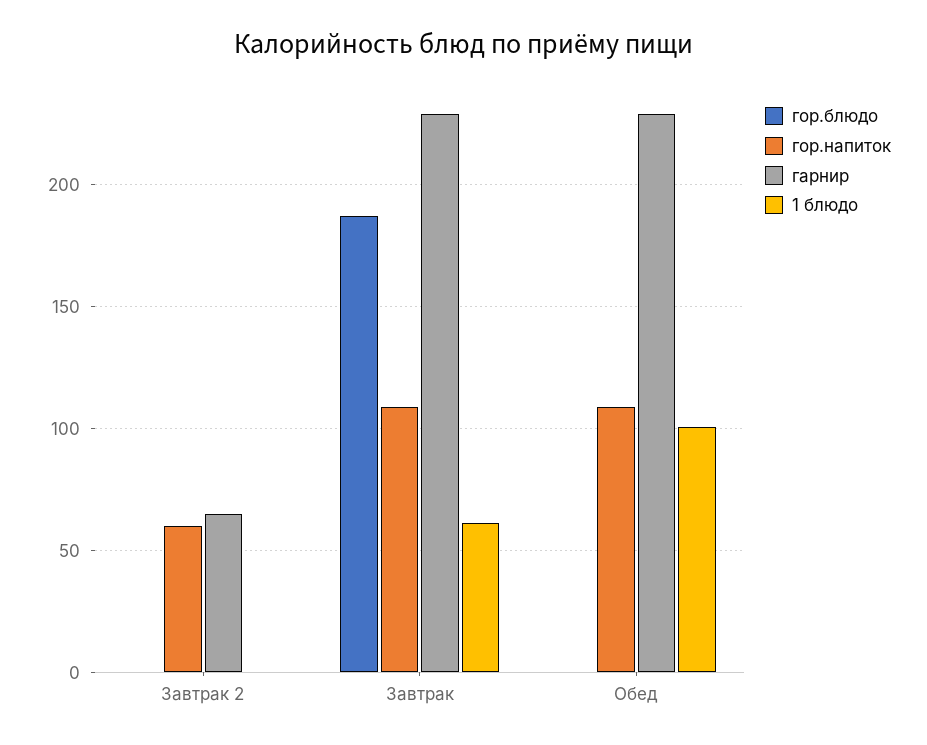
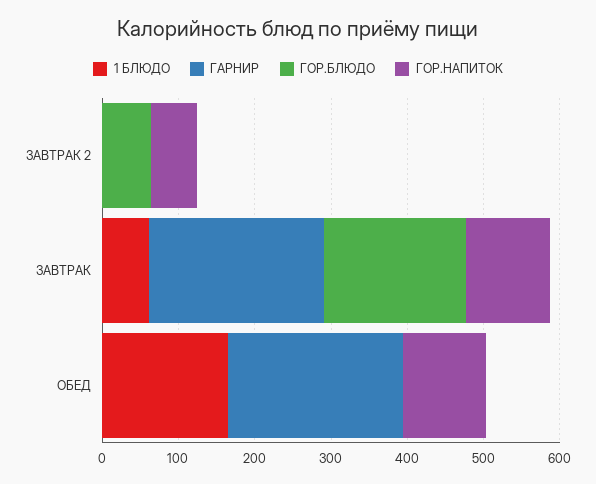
гор.блюдо, Завтрак 2: 0 -> 60
гарнир, Завтрак 2: 65 -> 0
1 блюдо, Обед: 100 -> 160

